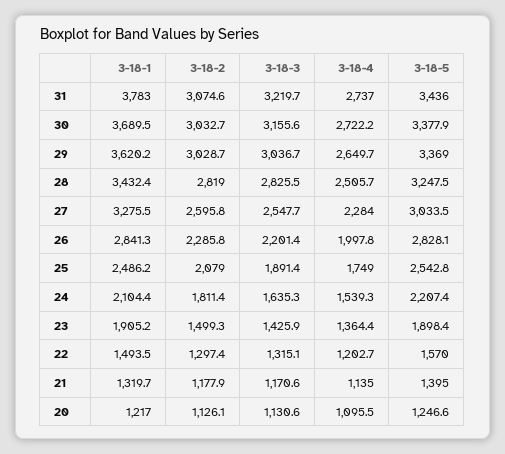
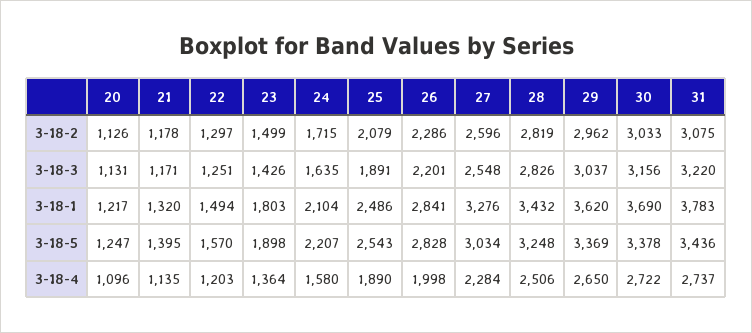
3-18-2, 29: 3028.7 -> 2962
3-18-4, 25: 1749 -> 1890
3-18-2, 24: 1811.4 -> 1715
3-18-4, 24: 1539.3 -> 1580
3-18-1, 23: 1905.2 -> 1803
3-18-3, 22: 1315.1 -> 1251

